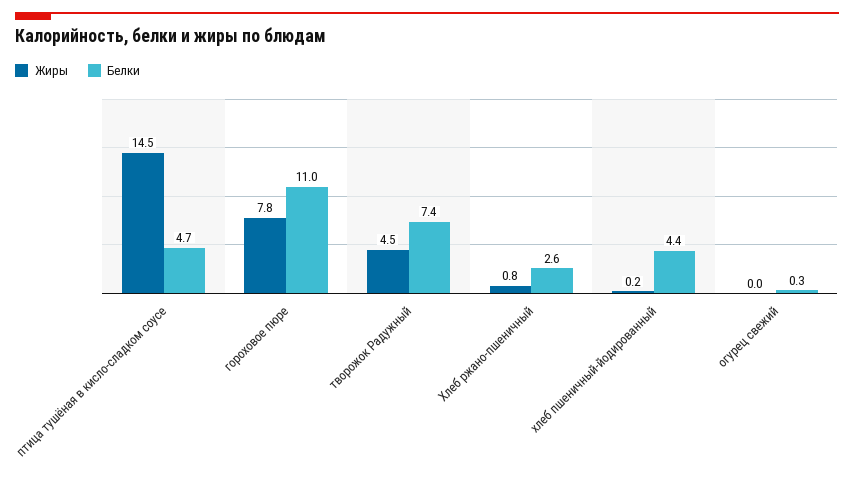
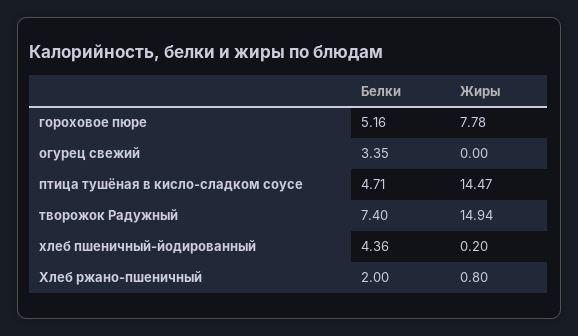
Белки, гороховое пюре: 11 -> 5.16
Жиры, творожок Радужный: 4.5 -> 14.94
Белки, Хлеб ржано-пшеничный: 2.6 -> 2
Белки, огурец свежий: 0.3 -> 3.35

